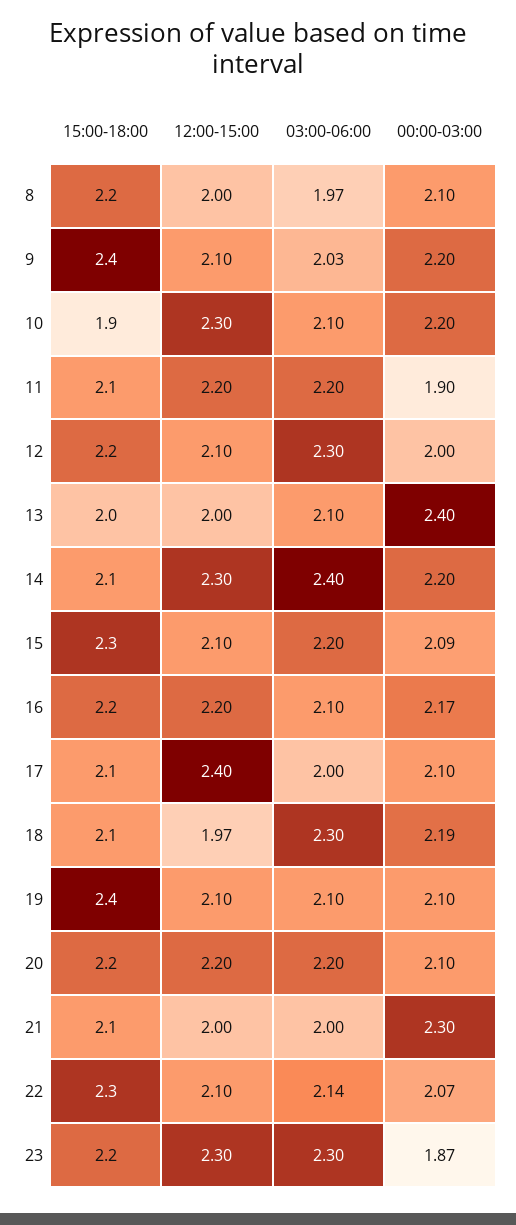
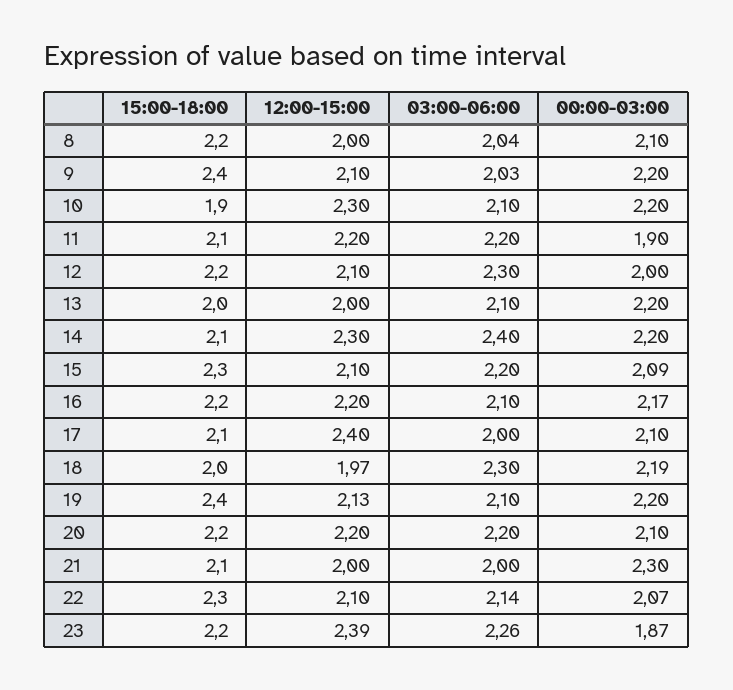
03:00-06:00, 8: 1.97 -> 2.04
00:00-03:00, 13: 2.4 -> 2.2
15:00-18:00, 18: 2.1 -> 2
12:00-15:00, 19: 2.1 -> 2.13
00:00-03:00, 19: 2.1 -> 2.2
12:00-15:00, 23: 2.3 -> 2.39
03:00-06:00, 23: 2.3 -> 2.26

